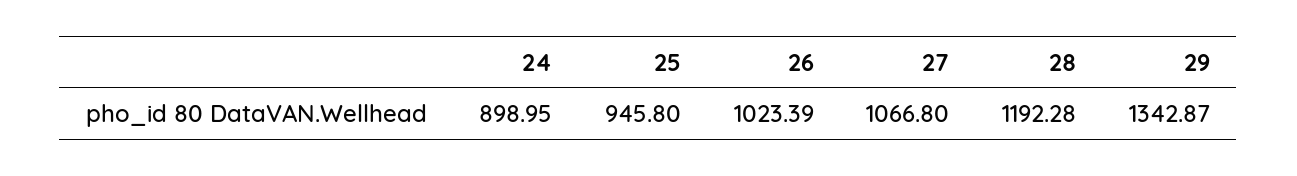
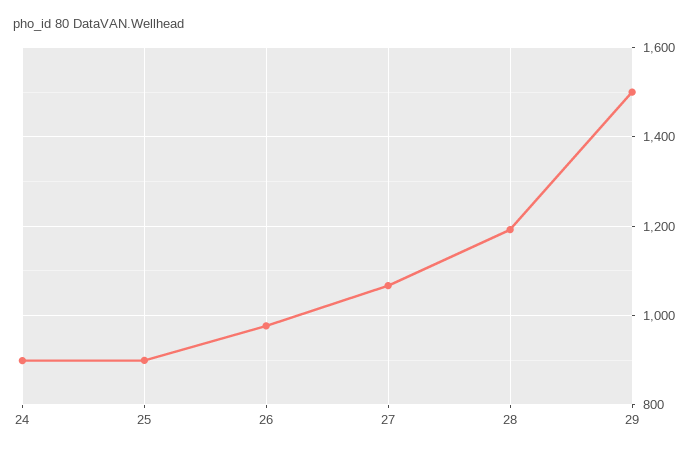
25: 945.8 -> 900
26: 1023.39 -> 980
29: 1342.87 -> 1500

